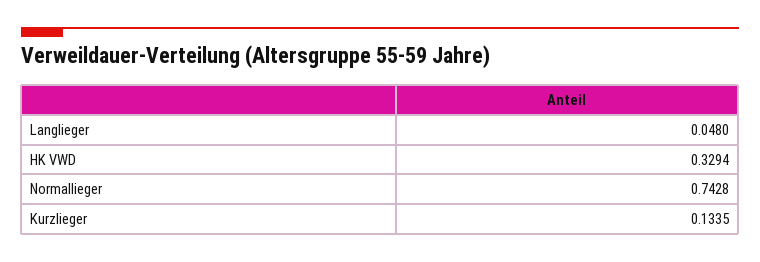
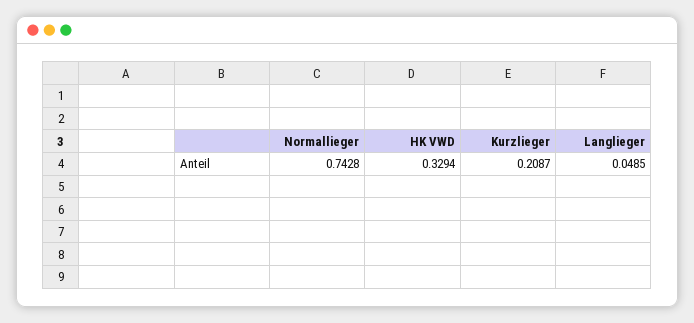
Langlieger: 0.048 -> 0.0485
Kurzlieger: 0.1335 -> 0.2087

